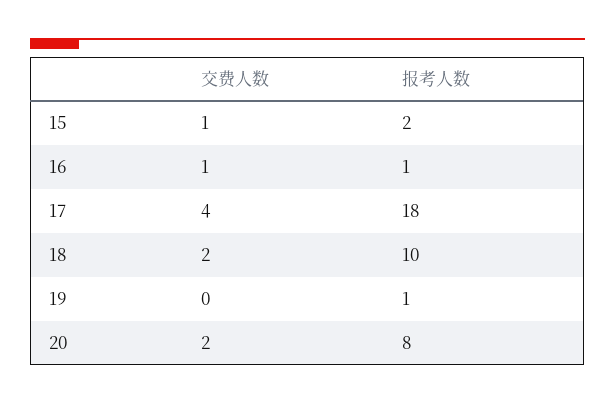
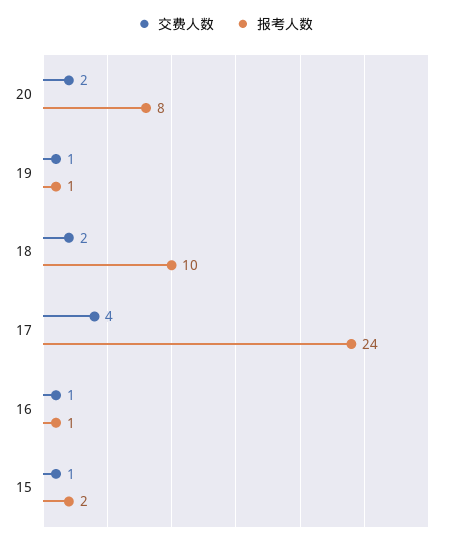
报考人数, 17: 18 -> 24
交费人数, 19: 0 -> 1

